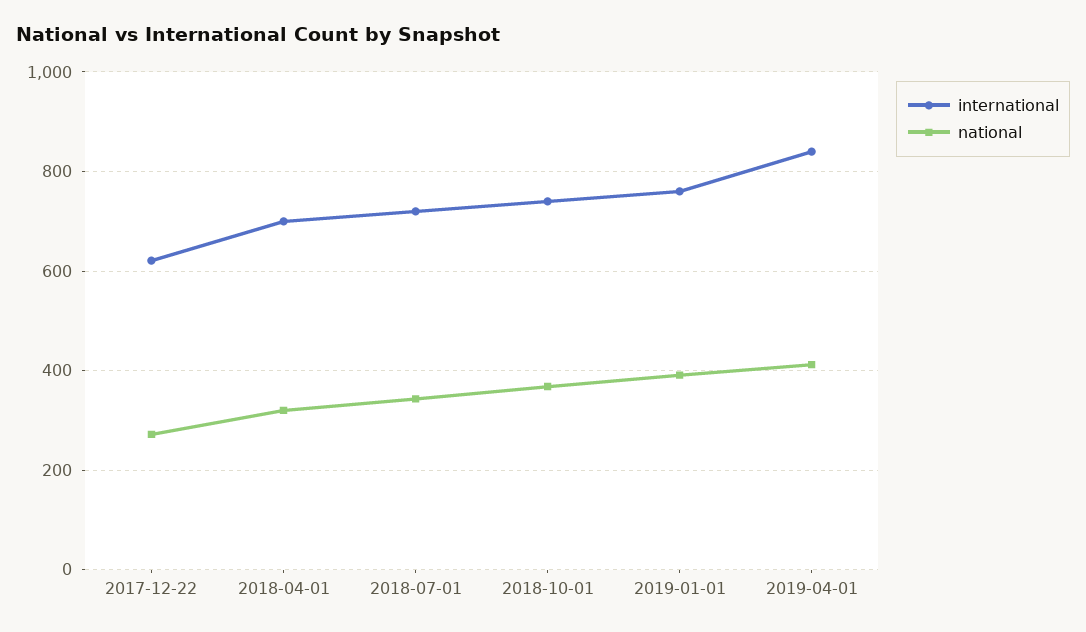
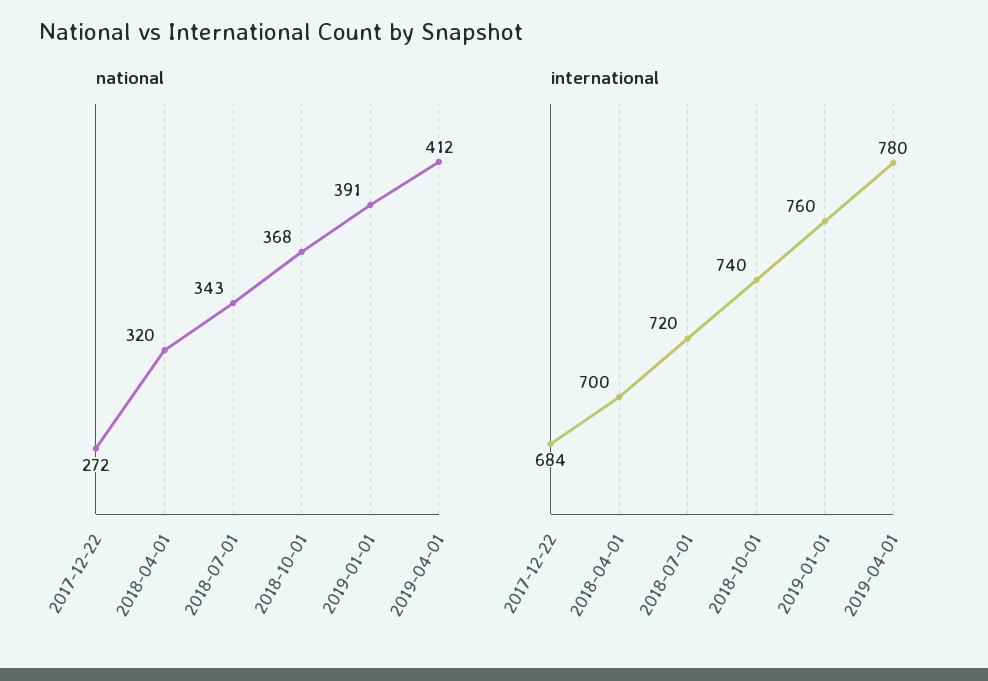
international, 2017-12-22: 620 -> 684
international, 2019-04-01: 840 -> 780

